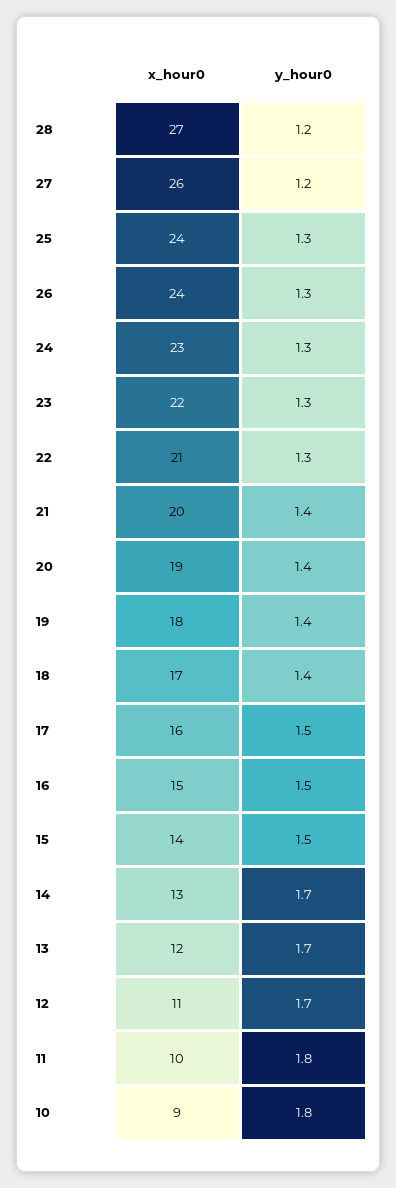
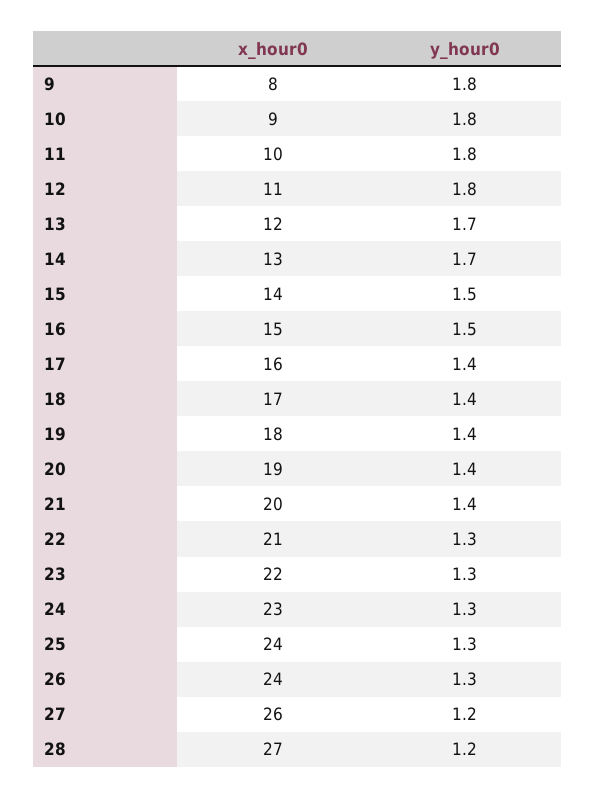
y_hour0, 17: 1.5 -> 1.4
y_hour0, 12: 1.7 -> 1.8
x_hour0, 9: none -> 8
y_hour0, 9: none -> 1.8

